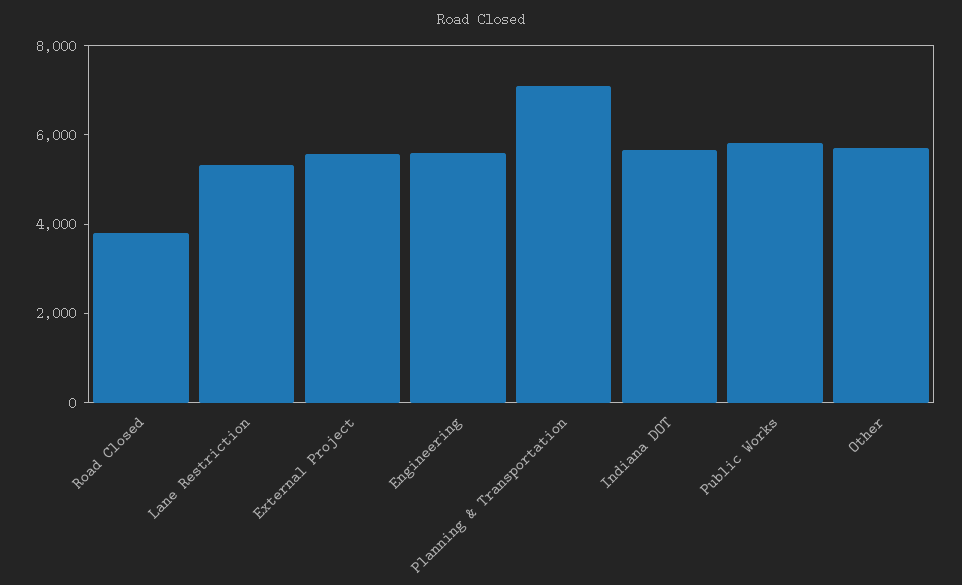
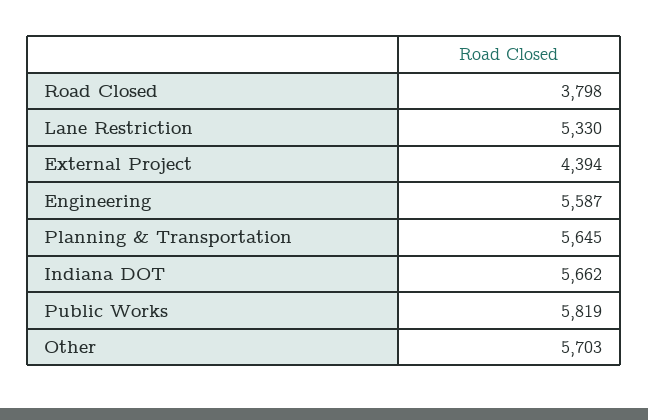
External Project: 5500 -> 4394
Planning & Transportation: 7000 -> 5645

